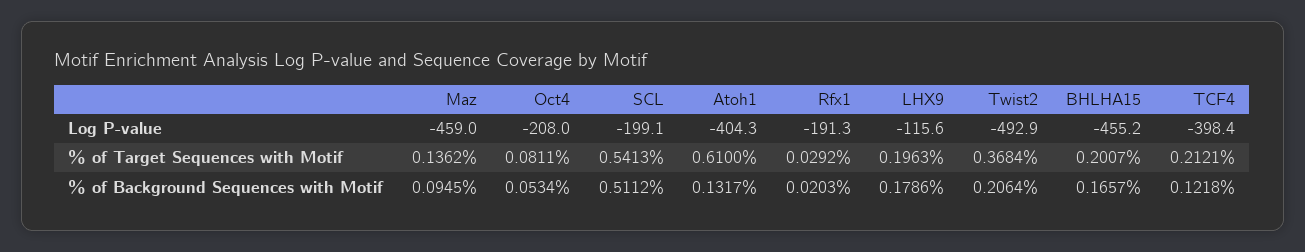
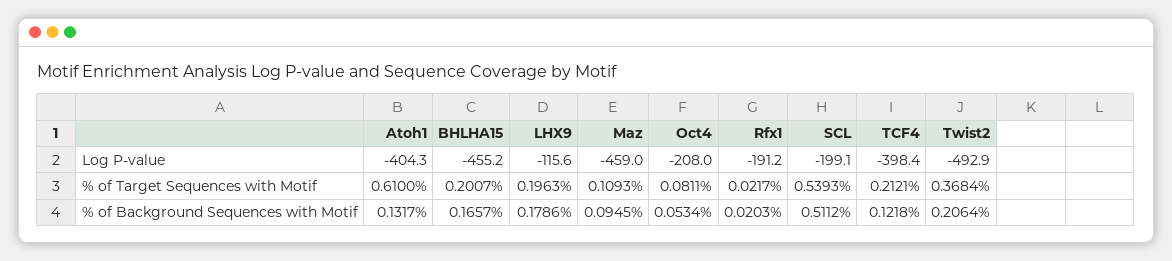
Rfx1, Log P-value: -191.3 -> -191.2
Maz, % of Target Sequences with Motif: 0.1362 -> 0.1093
SCL, % of Target Sequences with Motif: 0.5413 -> 0.5393
Rfx1, % of Target Sequences with Motif: 0.0292 -> 0.0217

